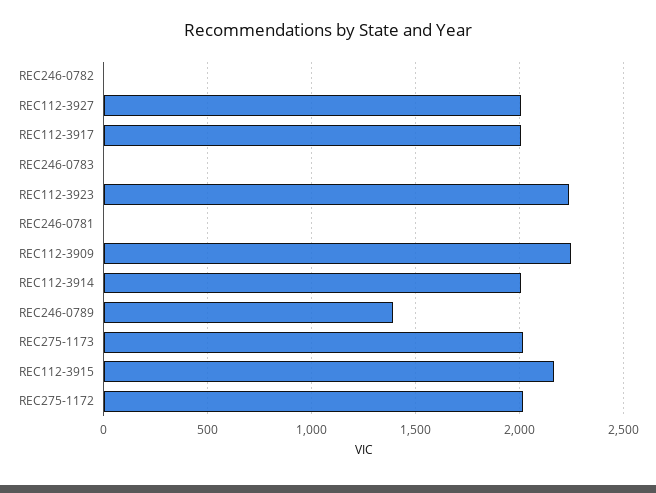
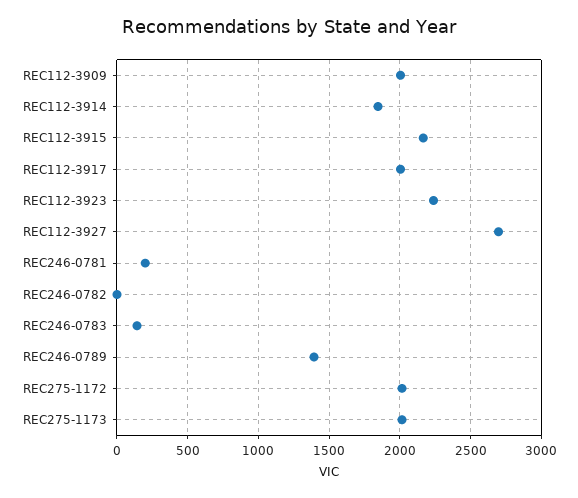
REC112-3927: 2000 -> 2700
REC246-0783: 0 -> 150
REC246-0781: 0 -> 200
REC112-3909: 2250 -> 2000
REC112-3914: 2000 -> 1850

